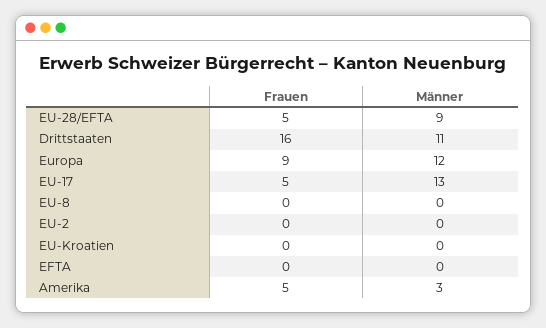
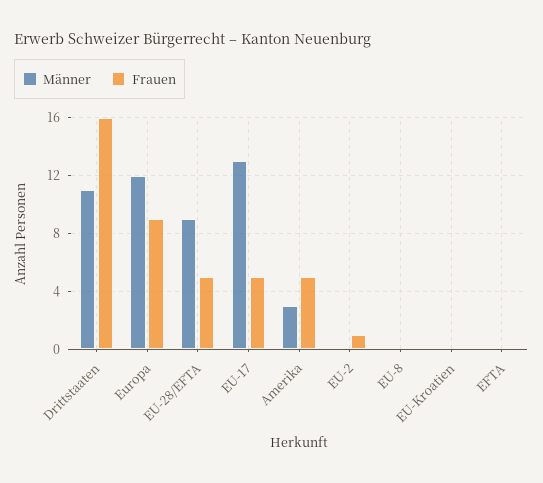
Frauen, EU-2: 0 -> 1

